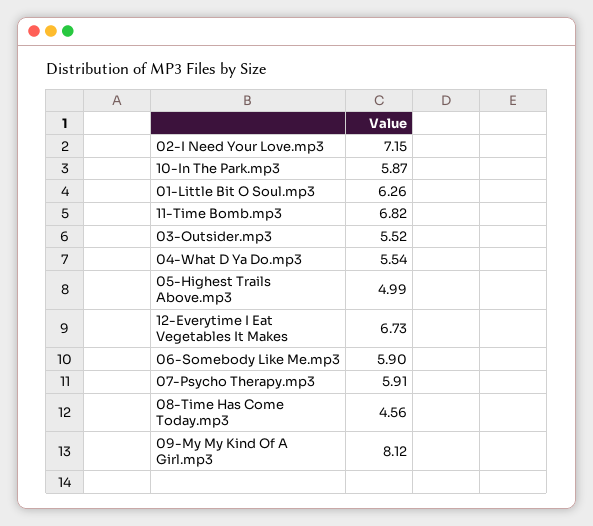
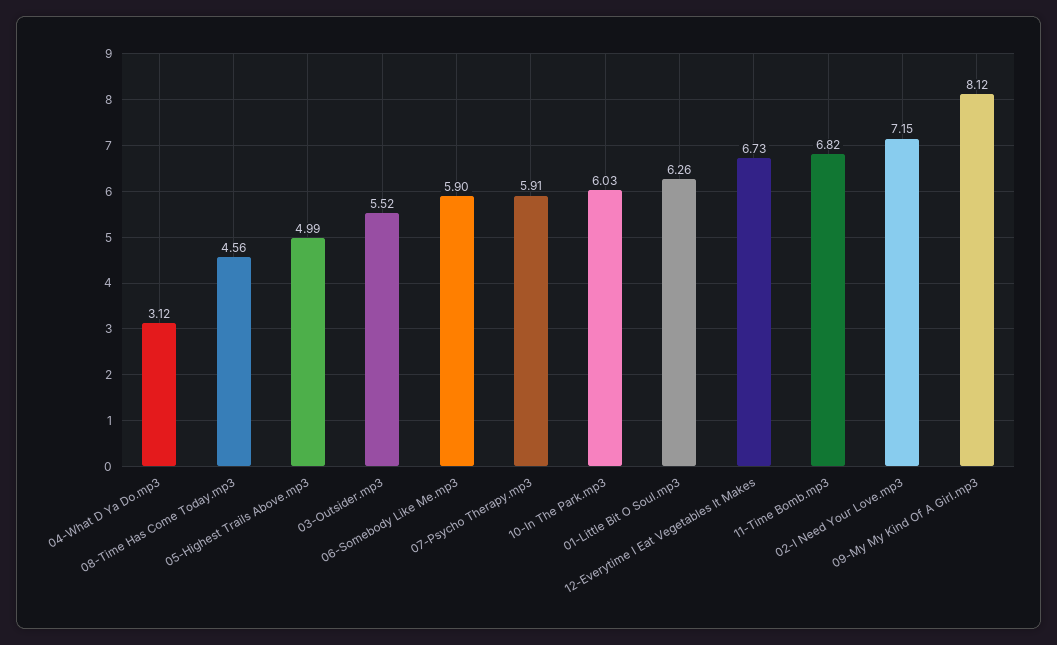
10-In The Park.mp3: 5.87 -> 6.03
04-What D Ya Do.mp3: 5.54 -> 3.12

